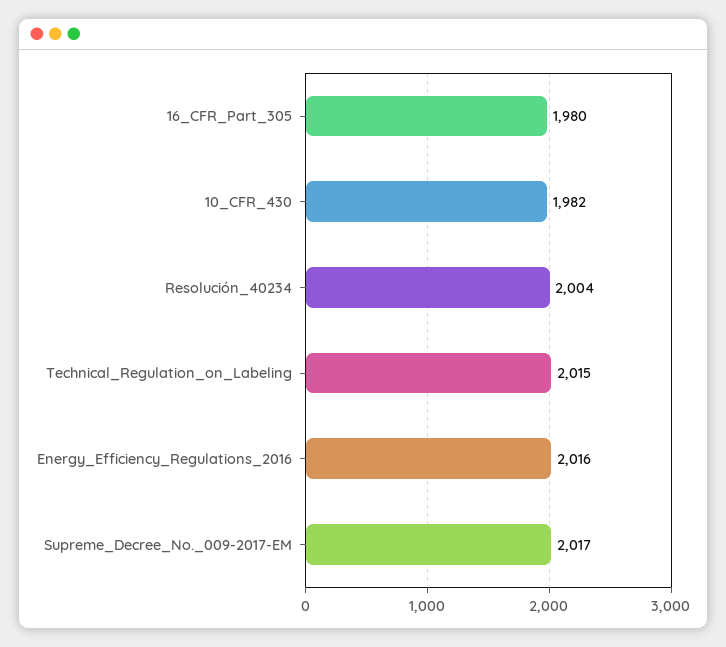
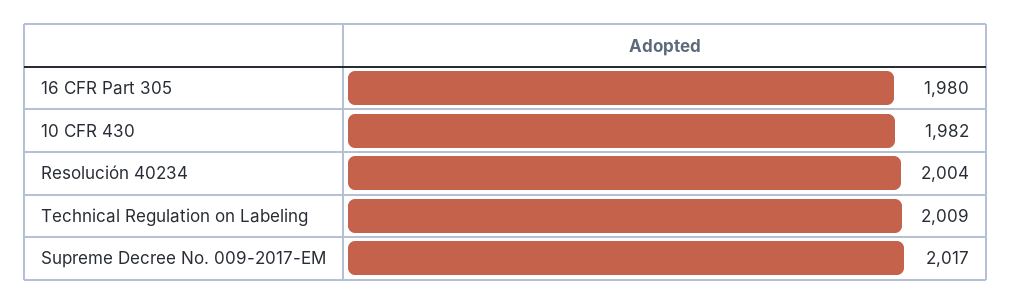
Technical_Regulation_on_Labeling: 2015 -> 2009
Energy_Efficiency_Regulations_2016: 2016 -> none

